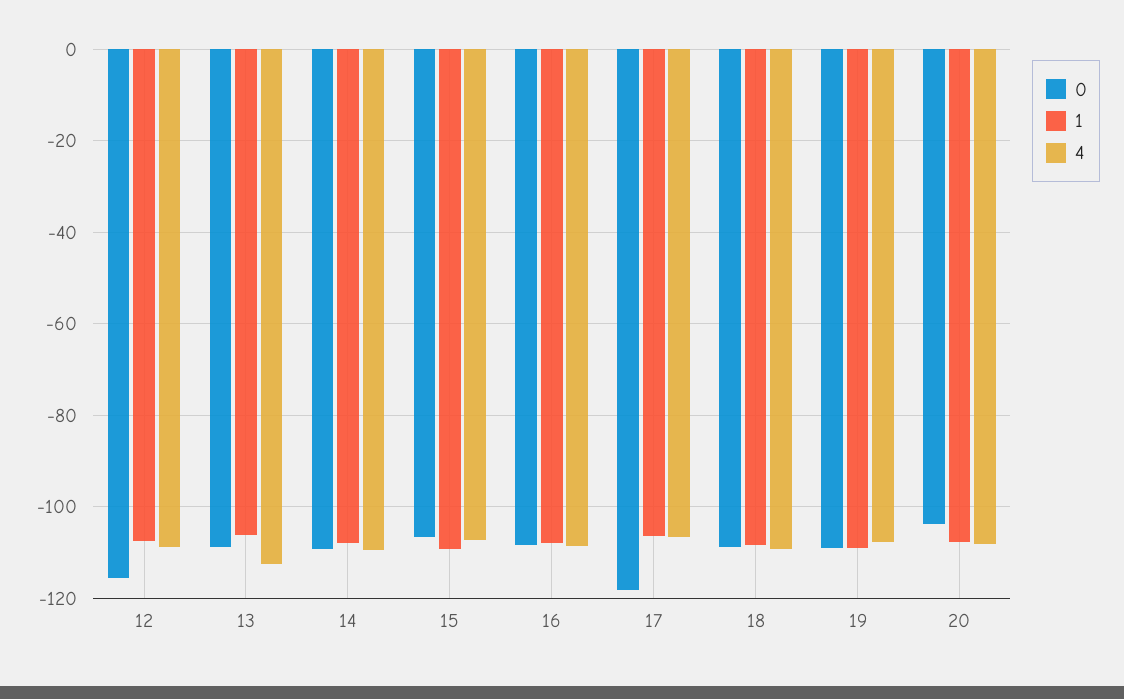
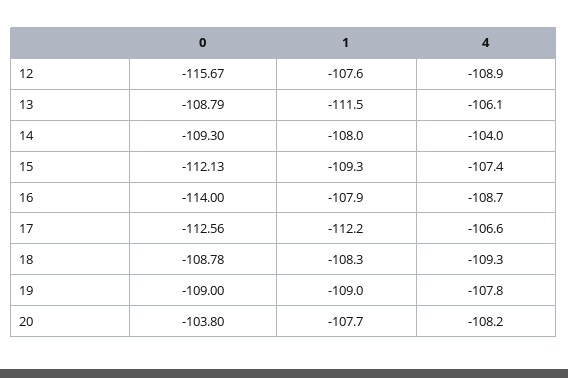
1, 13: -106 -> -111.5
4, 13: -112 -> -106.1
4, 14: -110 -> -104
0, 15: -106 -> -112.13
0, 16: -108 -> -114
0, 17: -118 -> -112.56
1, 17: -106 -> -112.2

